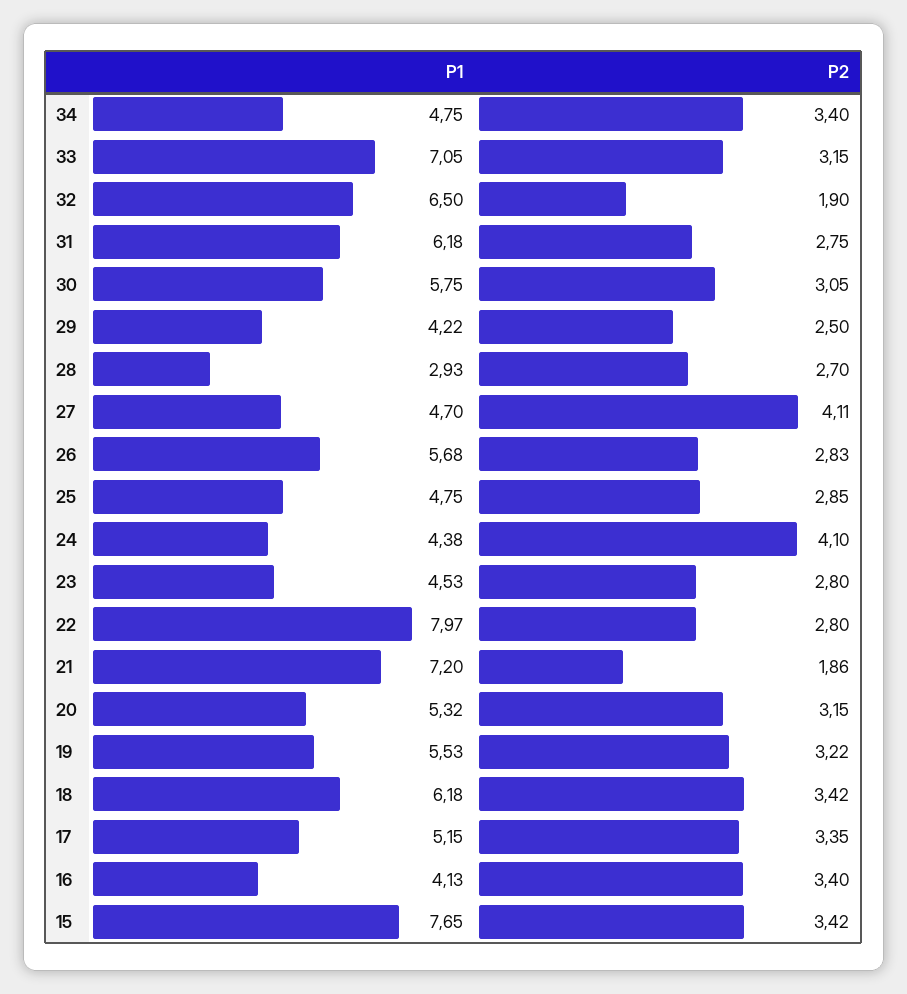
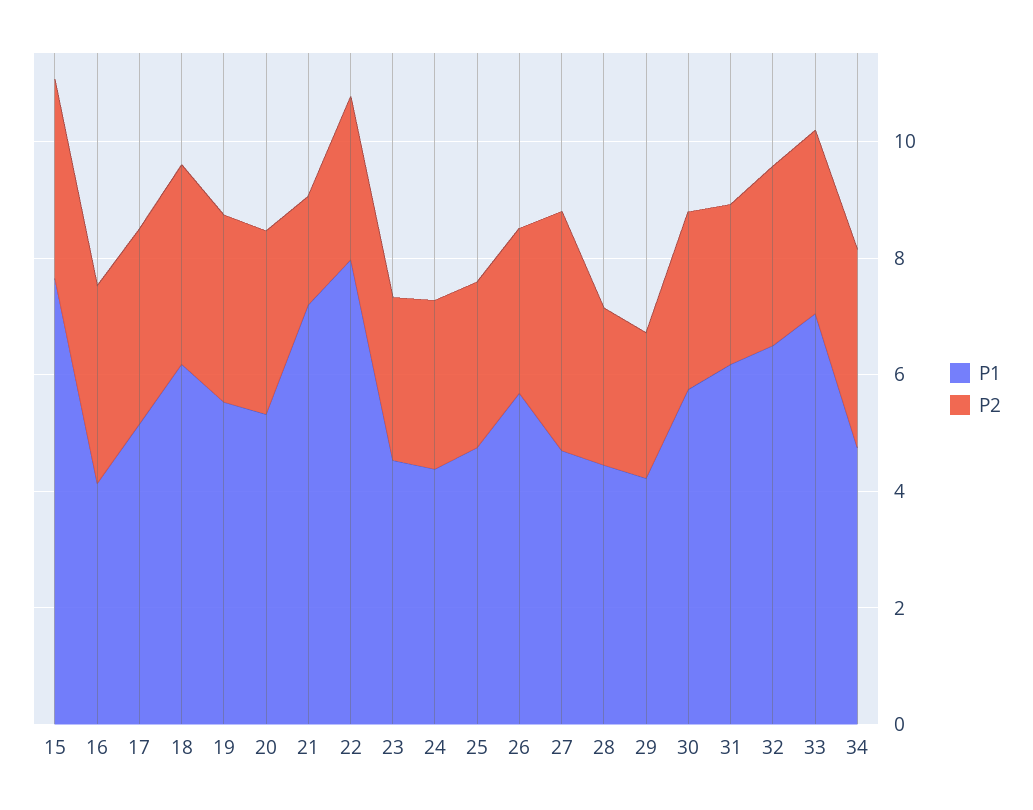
P2, 32: 1.9 -> 3
P1, 28: 2.93 -> 4.5
P2, 24: 4.1 -> 3

